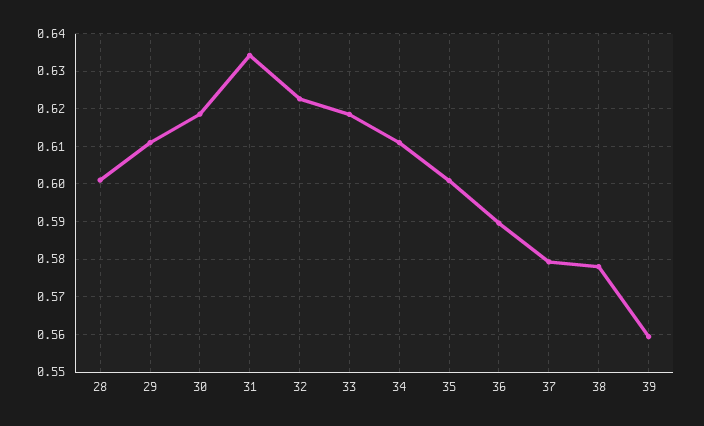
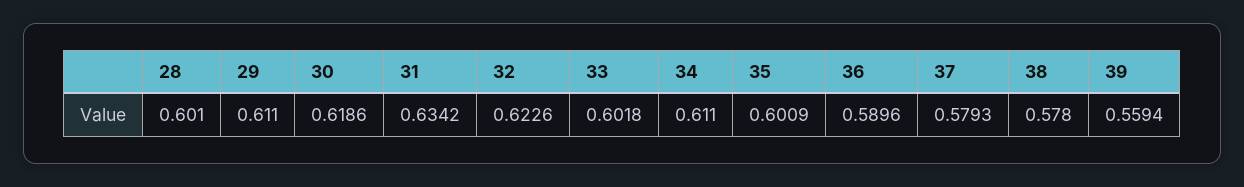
33: 0.618 -> 0.6018

